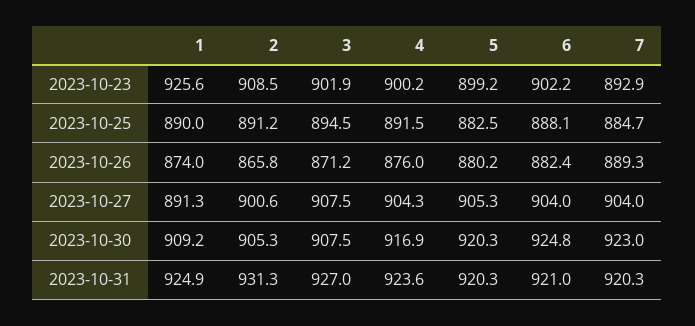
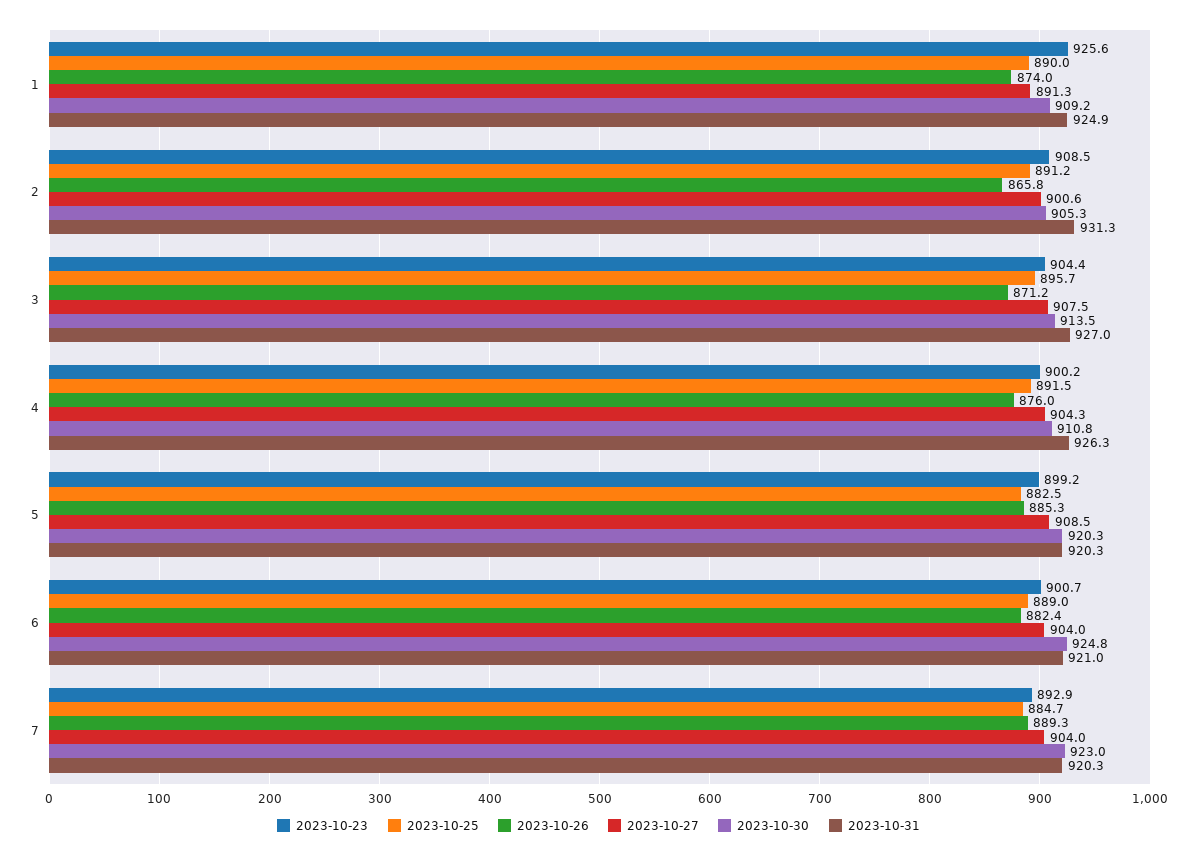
2023-10-23, 3: 901.9 -> 904.4
2023-10-23, 6: 902.2 -> 900.7
2023-10-25, 3: 894.5 -> 895.7
2023-10-25, 6: 888.1 -> 889
2023-10-26, 5: 880.2 -> 885.3
2023-10-27, 5: 905.3 -> 908.5
2023-10-30, 3: 907.5 -> 913.5
2023-10-30, 4: 916.9 -> 910.8
2023-10-31, 4: 923.6 -> 926.3

